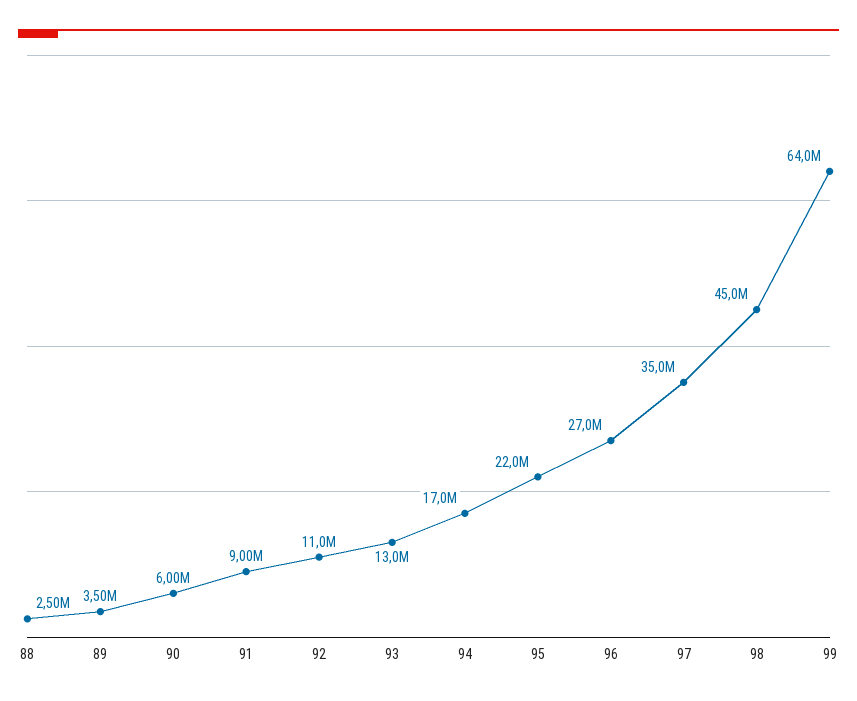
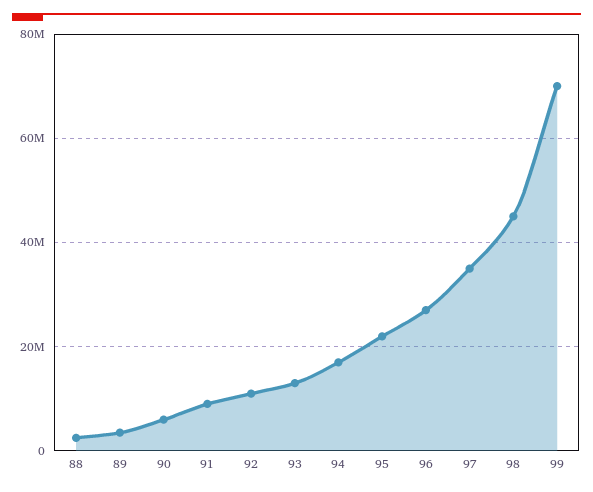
99: 64000000 -> 70000000

